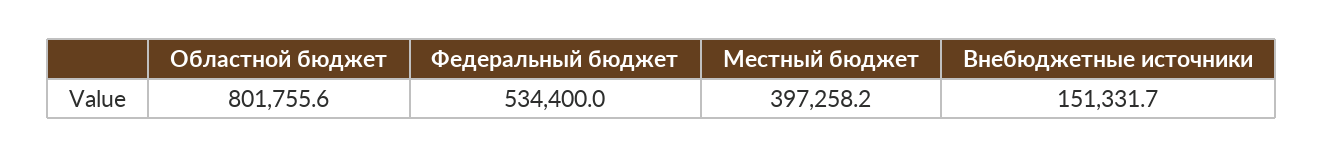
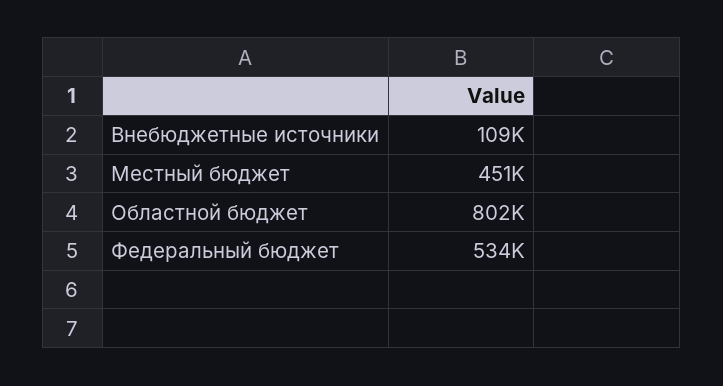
Местный бюджет: 397258.2 -> 451000
Внебюджетные источники: 151331.7 -> 109000

